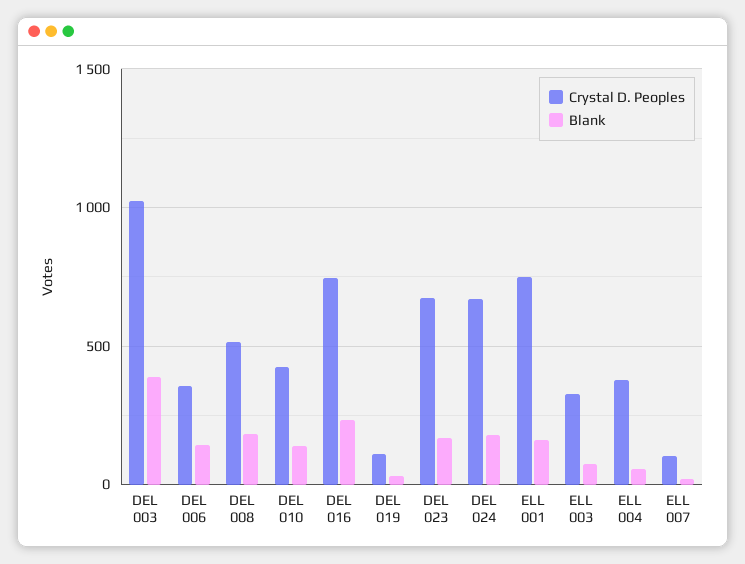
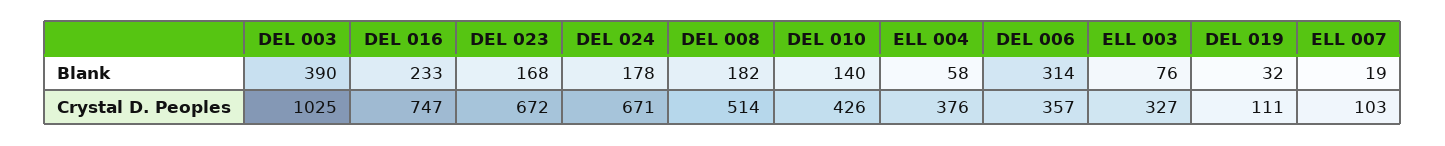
Blank, DEL 006: 150 -> 314
Crystal D. Peoples, ELL 001: 750 -> none
Blank, ELL 001: 150 -> none

